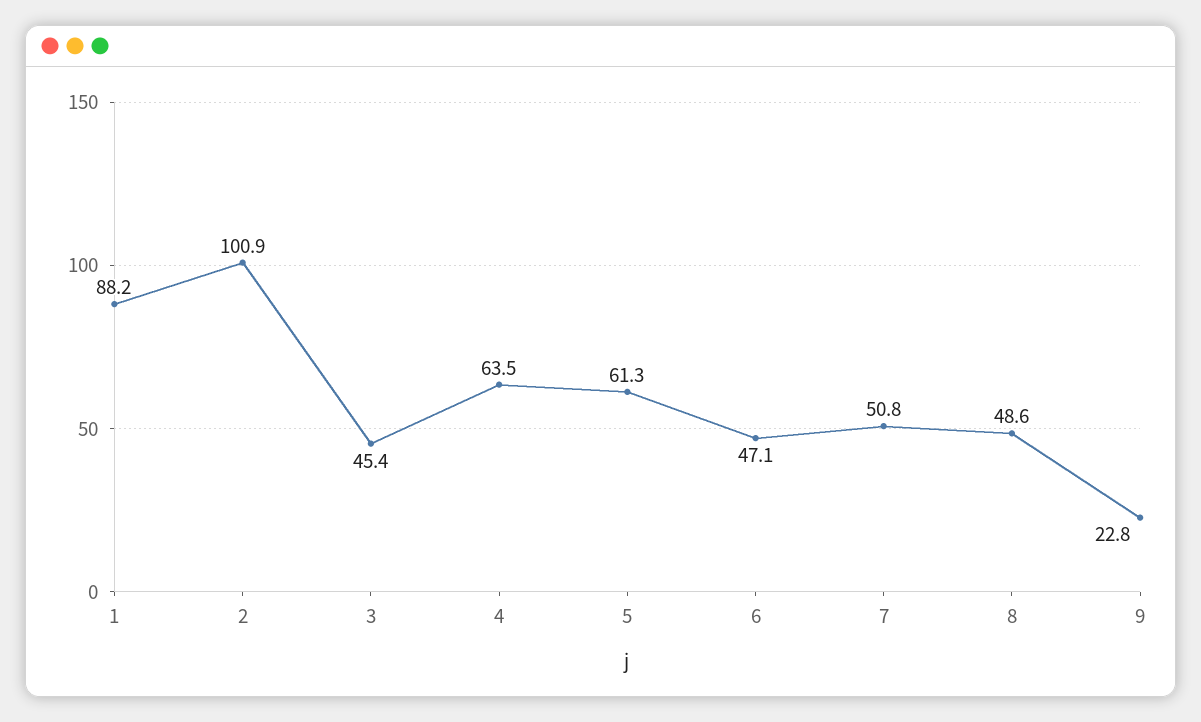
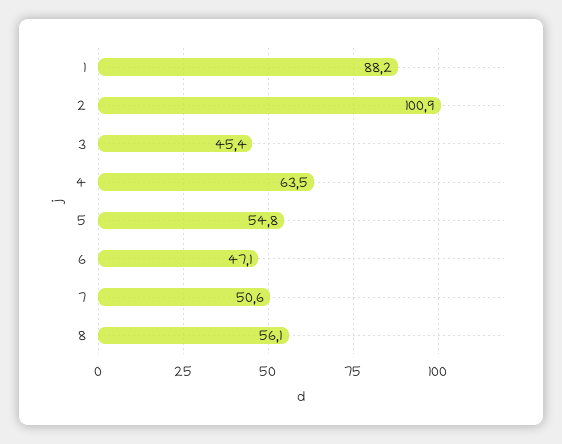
5: 61.3 -> 54.8
7: 50.8 -> 50.6
8: 48.6 -> 56.1
9: 22.8 -> none

